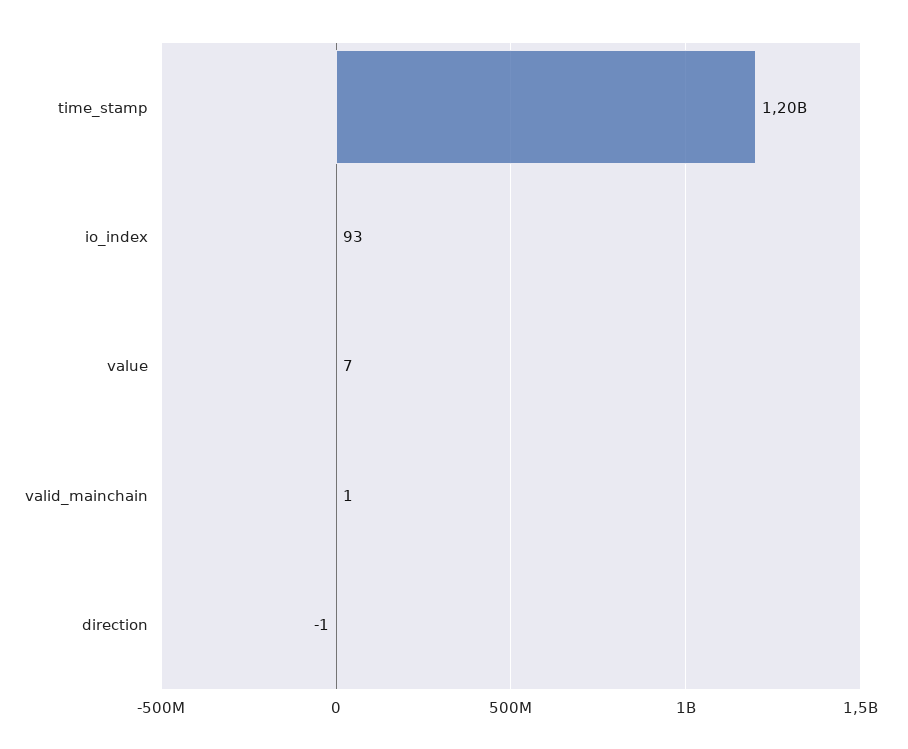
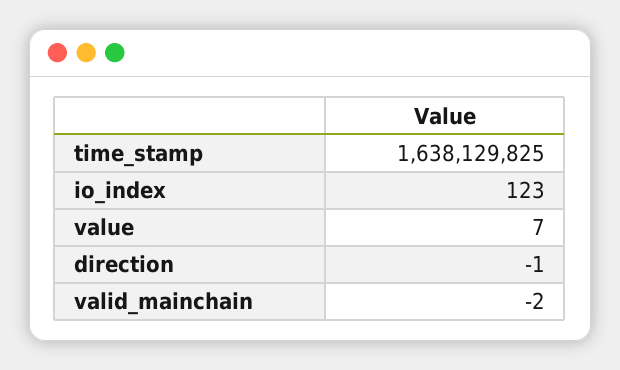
time_stamp: 1200000000 -> 1638129825
io_index: 93 -> 123
valid_mainchain: 1 -> -2

